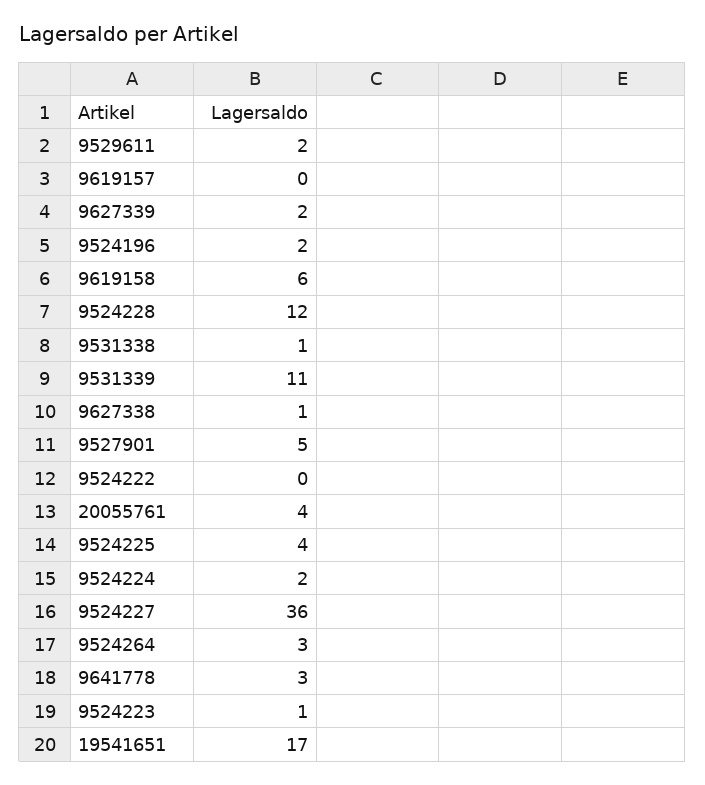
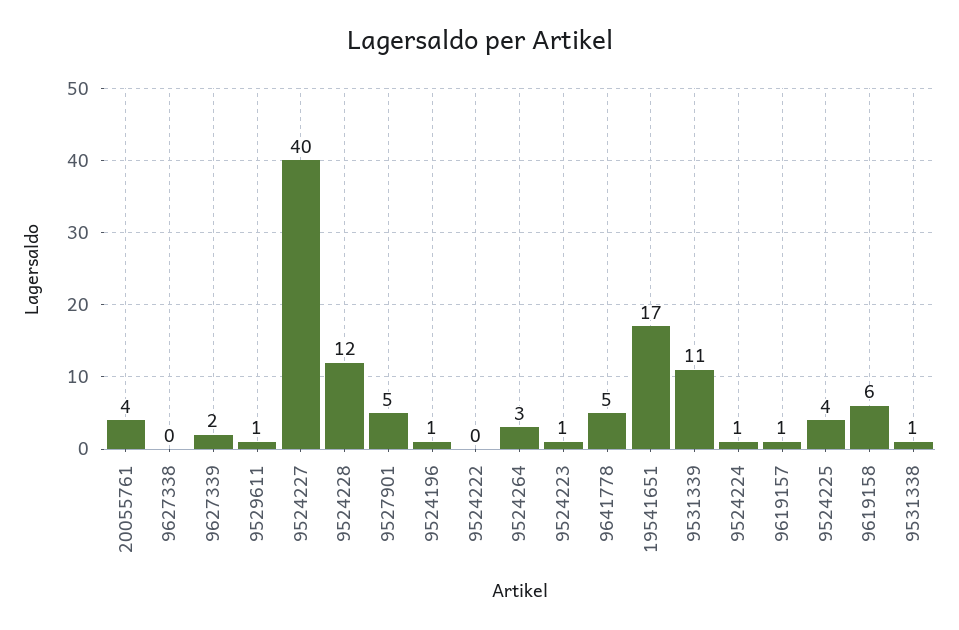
9529611: 2 -> 1
9619157: 0 -> 1
9524196: 2 -> 1
9627338: 1 -> 0
9524224: 2 -> 1
9524227: 36 -> 40
9641778: 3 -> 5

